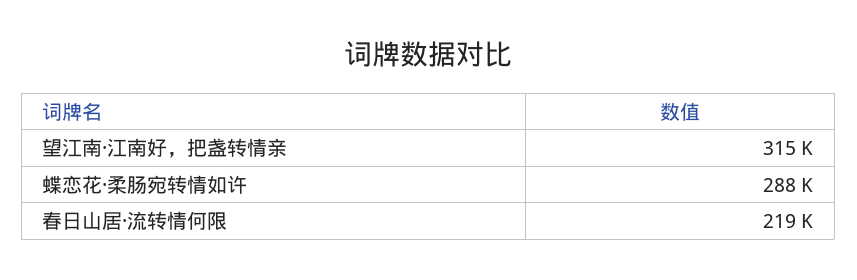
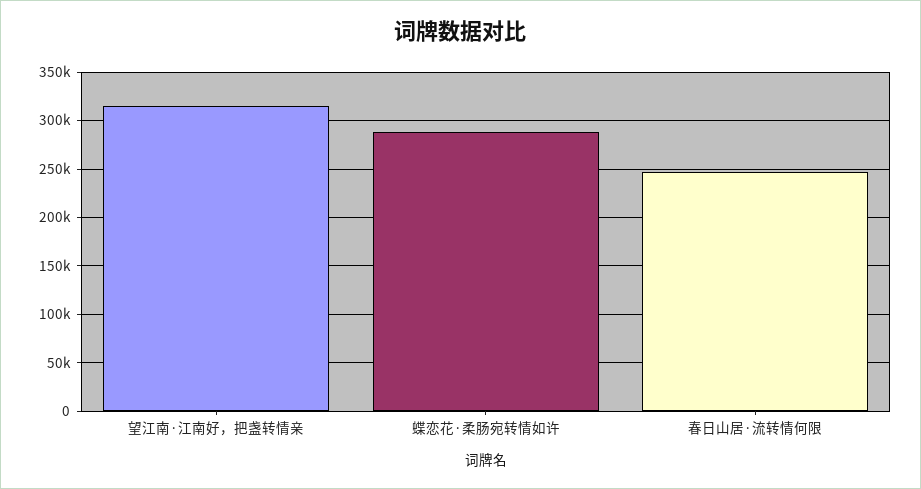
春日山居·流转情何限: 219000 -> 250000

